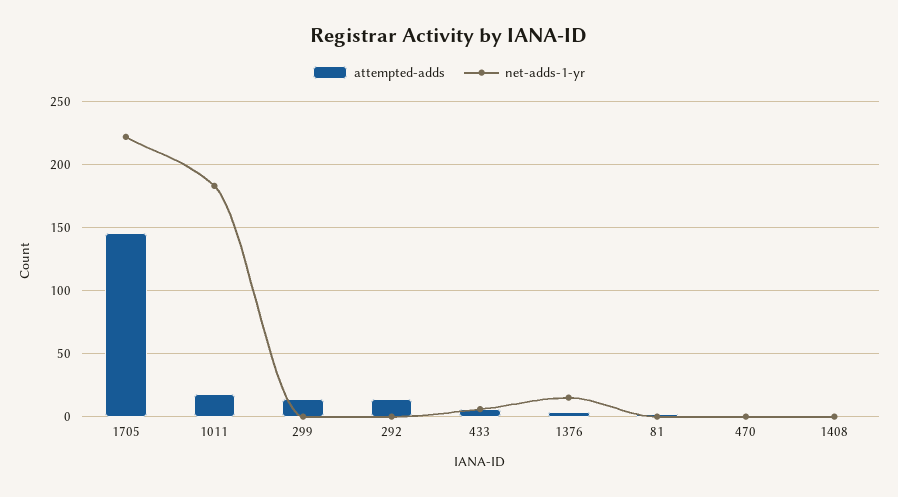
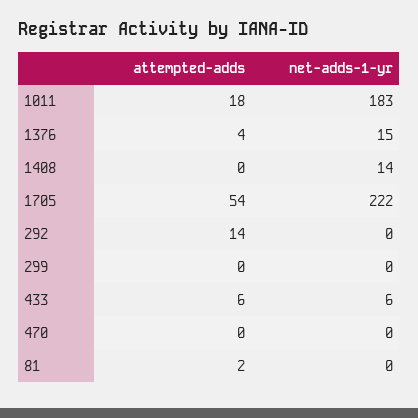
attempted-adds, 1705: 145 -> 54
attempted-adds, 299: 15 -> 0
net-adds-1-yr, 1408: 0 -> 14

